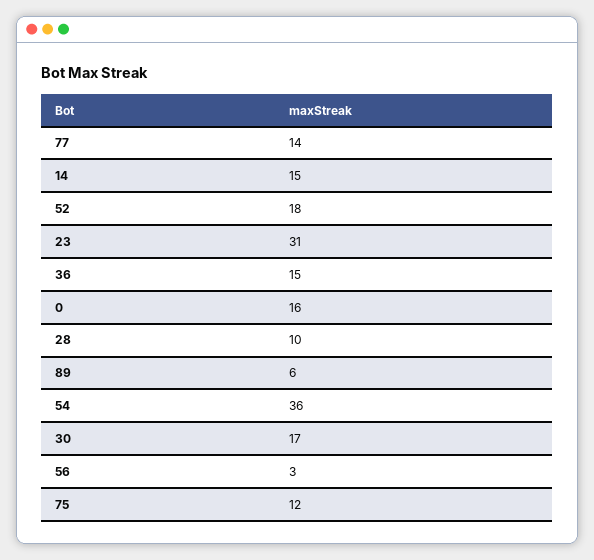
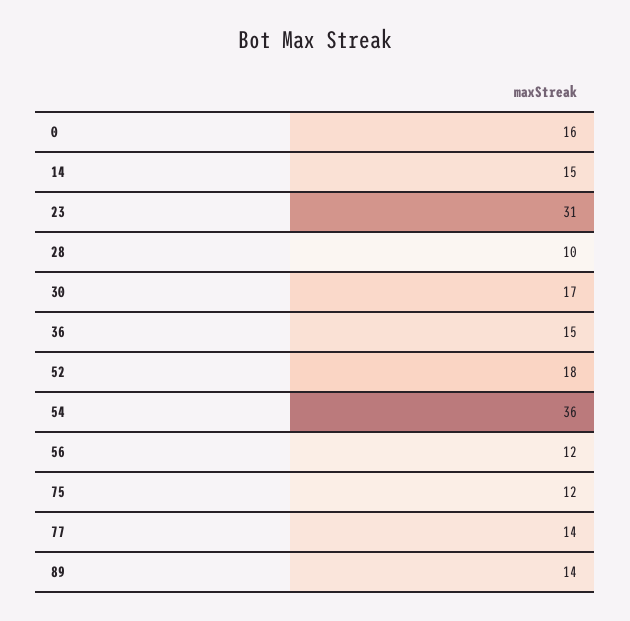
89: 6 -> 14
56: 3 -> 12

